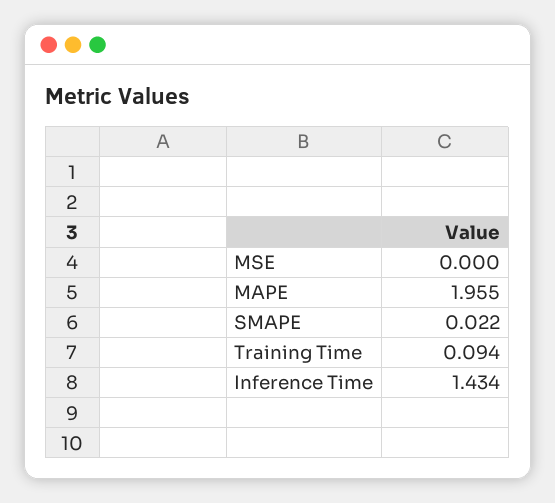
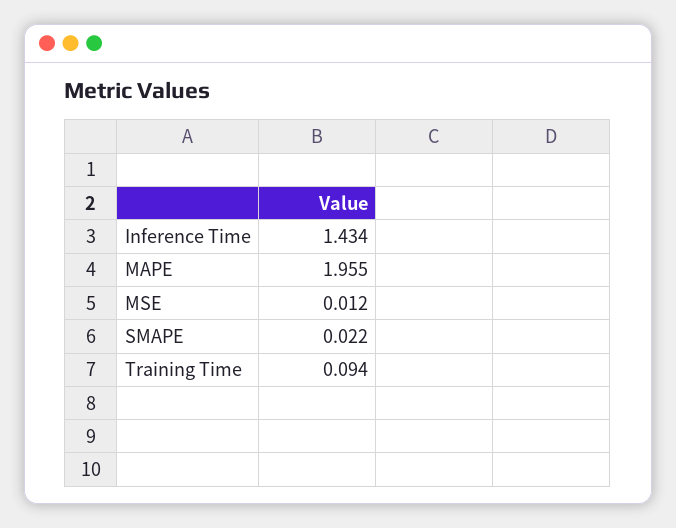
MSE: 0 -> 0.012

